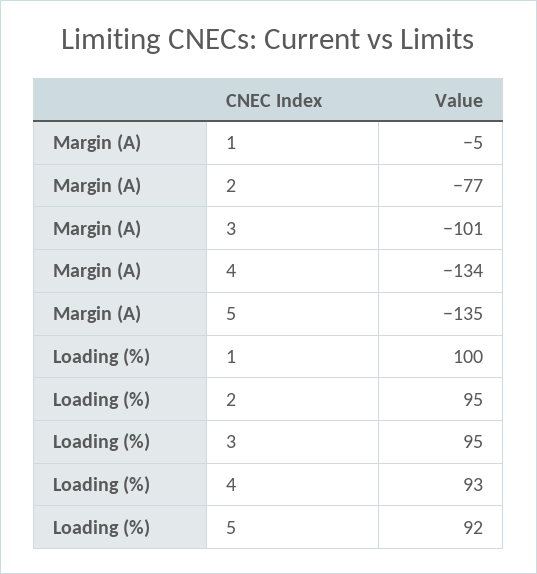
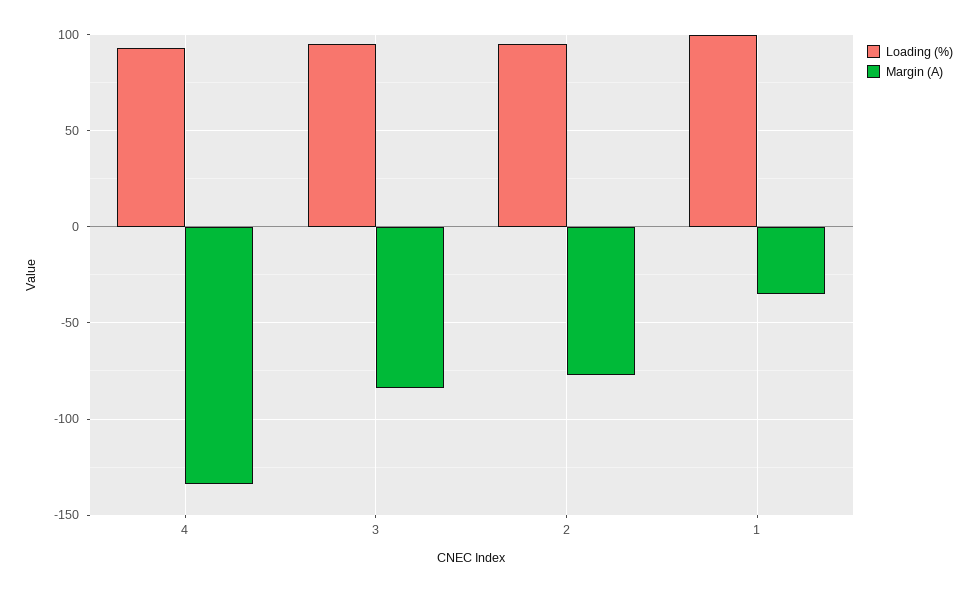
Margin (A), 1: -5 -> -35
Margin (A), 3: -101 -> -85
Margin (A), 5: -135 -> none
Loading (%), 5: 92 -> none

